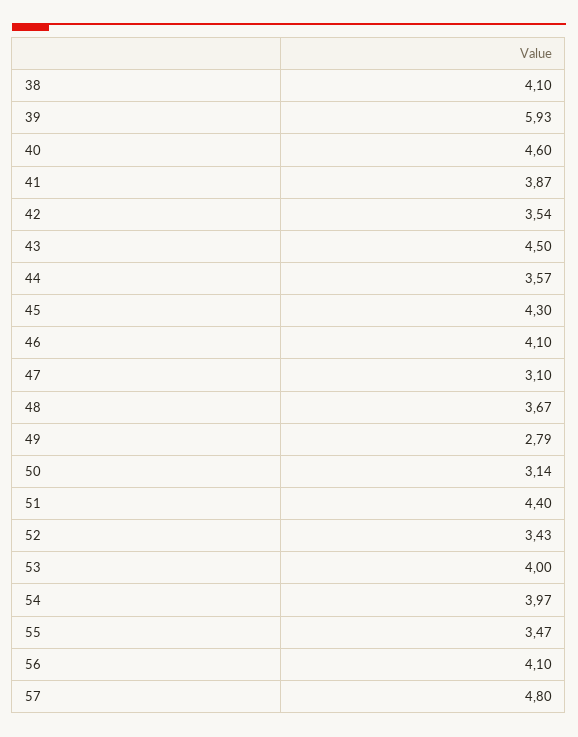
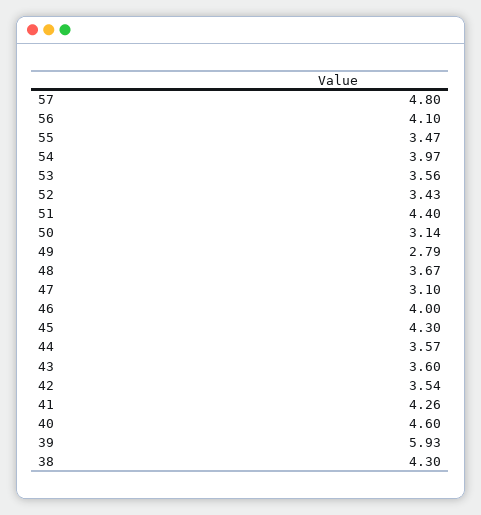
38: 4.1 -> 4.3
41: 3.87 -> 4.26
43: 4.5 -> 3.6
46: 4.1 -> 4
53: 4 -> 3.56

